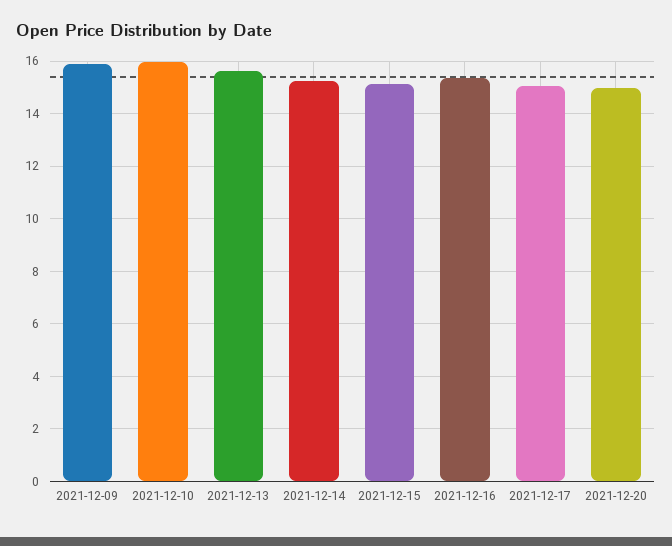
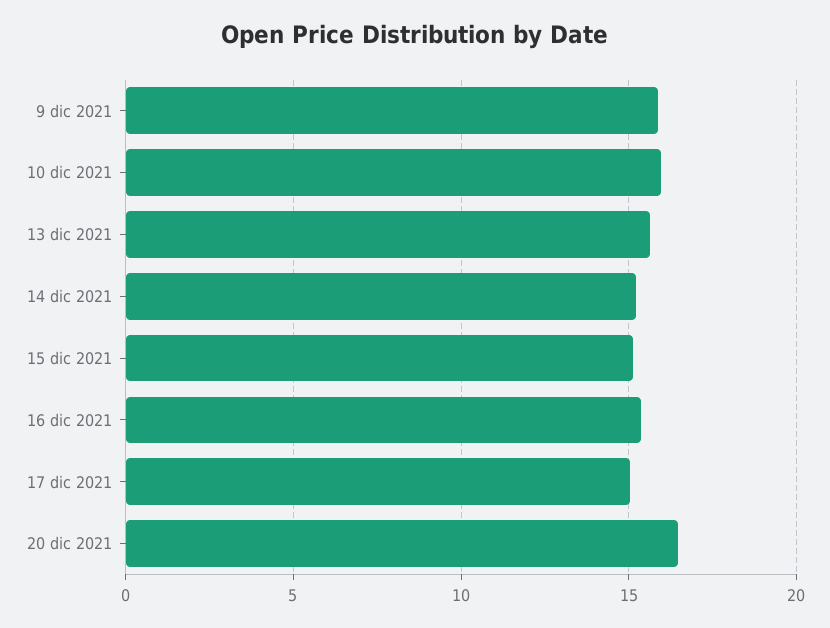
2021-12-20: 15 -> 16.5

